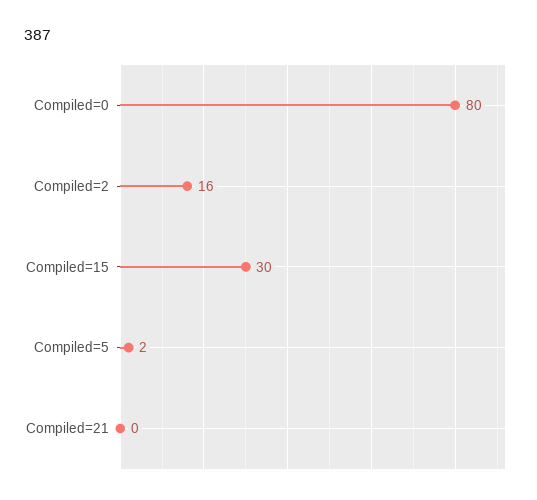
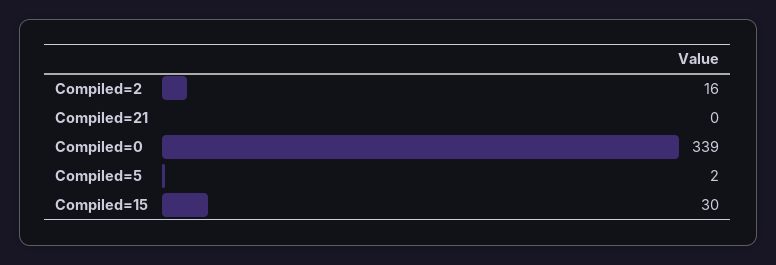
Compiled=0: 80 -> 339

